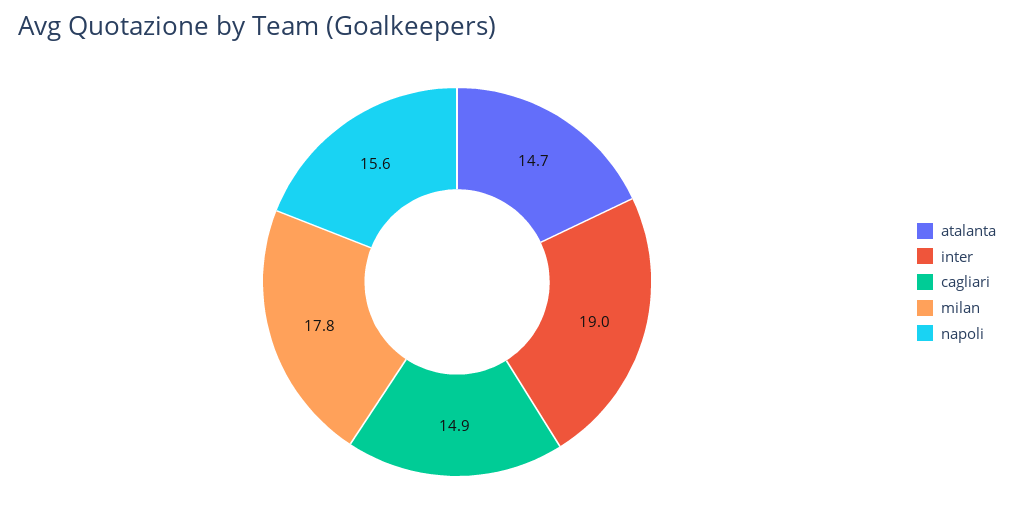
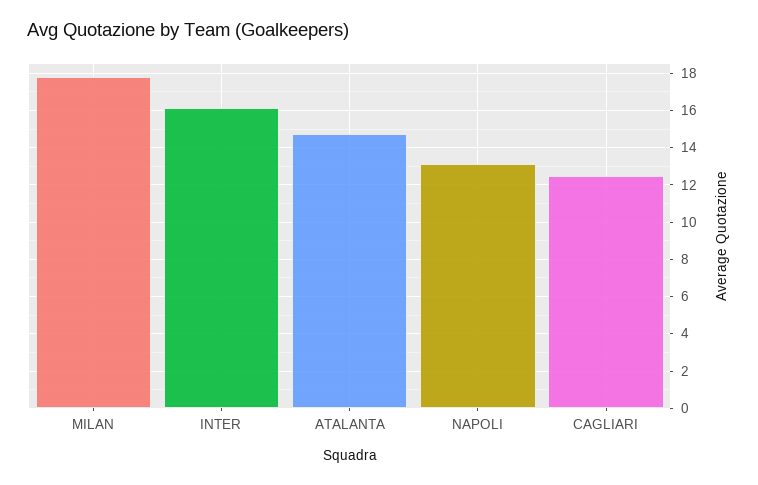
inter: 19 -> 16
cagliari: 14.9 -> 12.5
napoli: 15.6 -> 13

